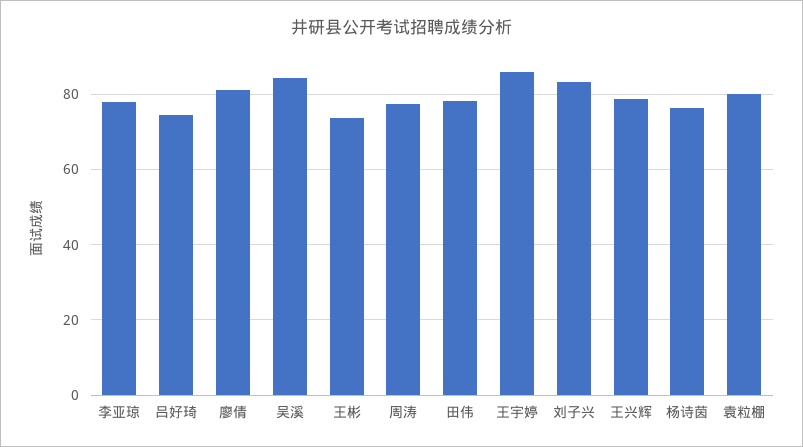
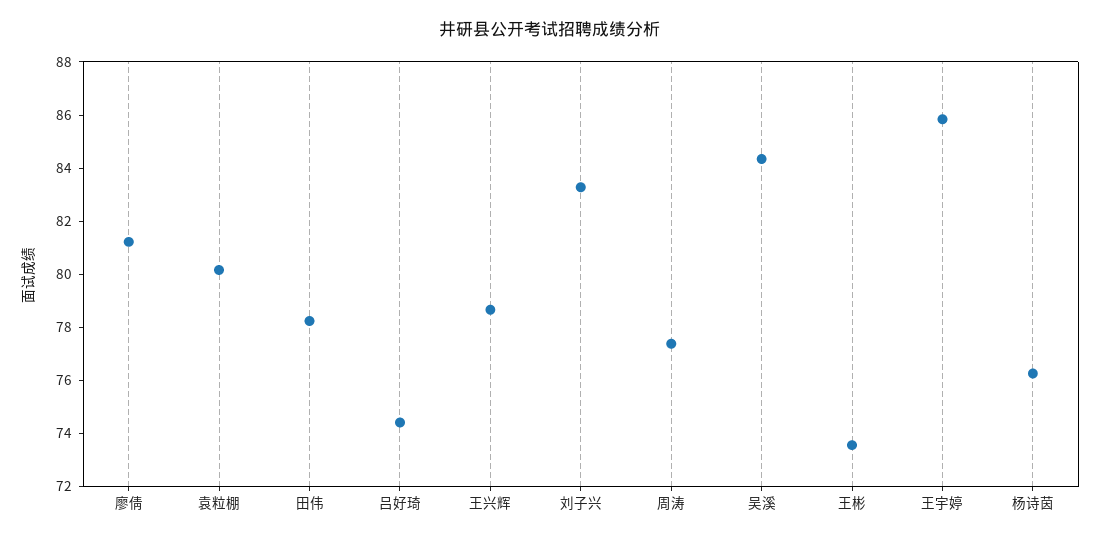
李亚琼: 78 -> none

